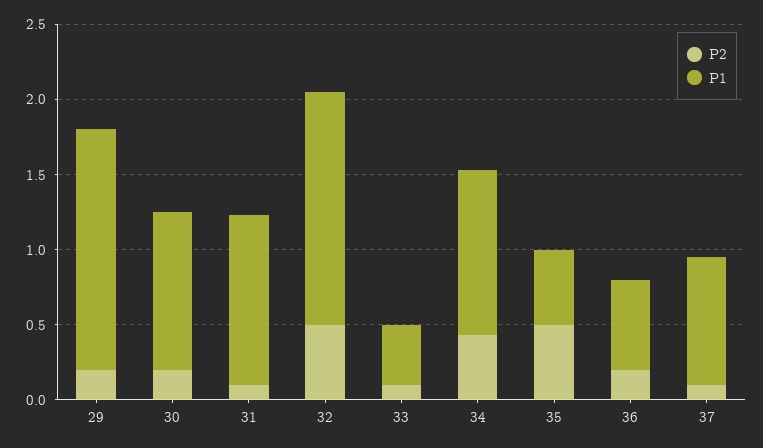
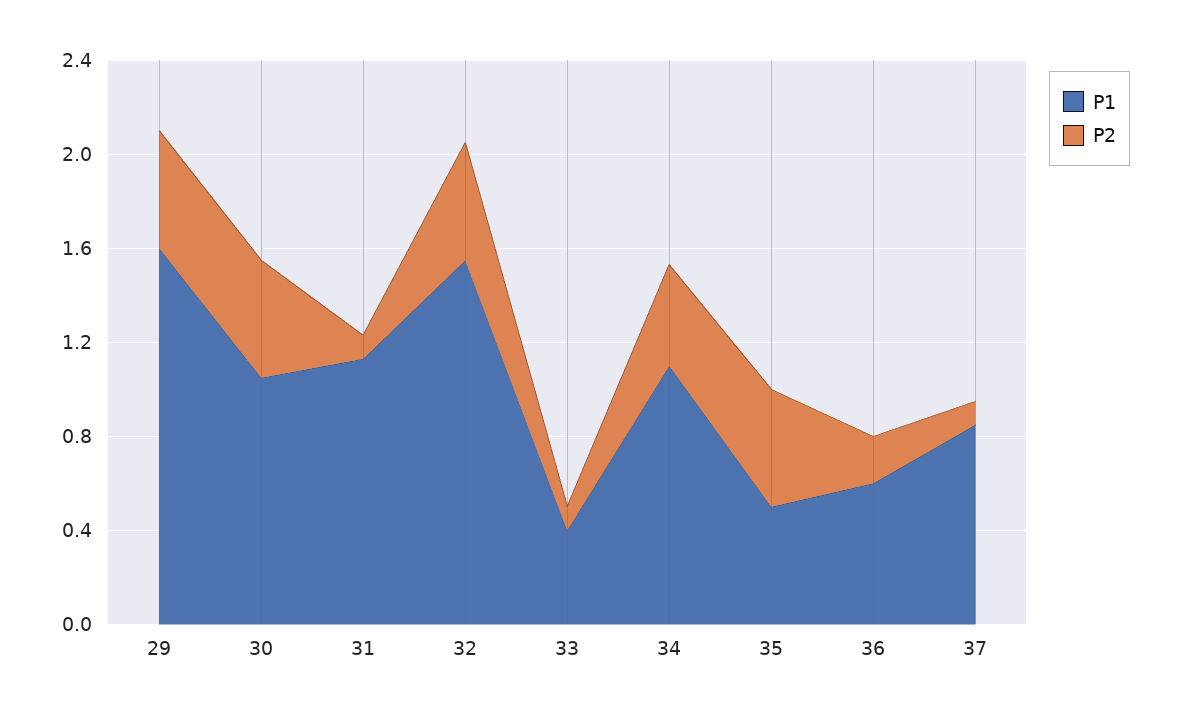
P2, 29: 0.2 -> 0.5
P2, 30: 0.2 -> 0.5

